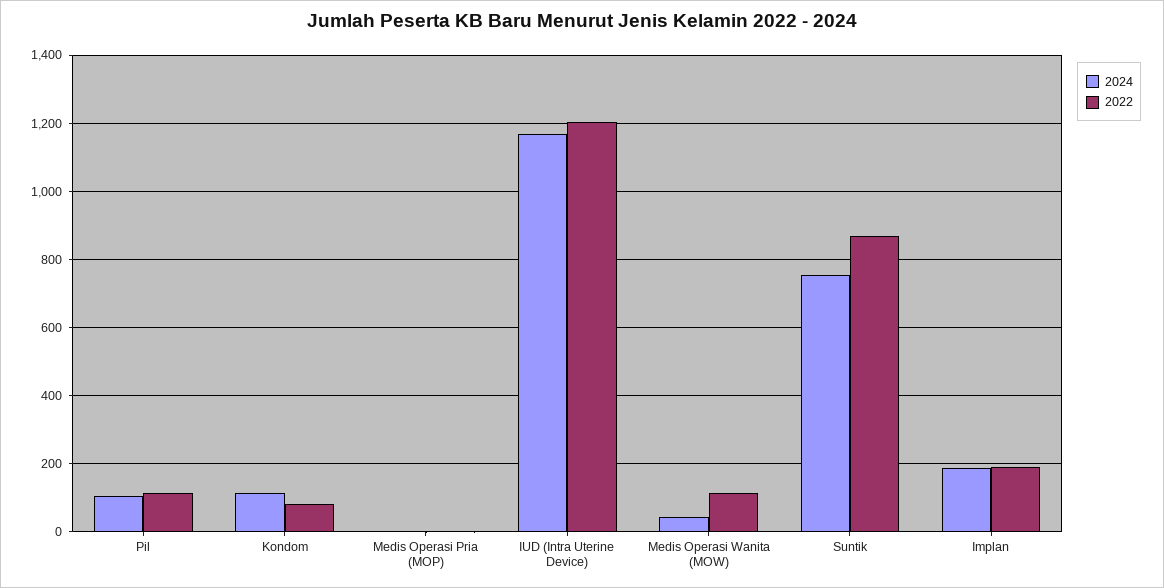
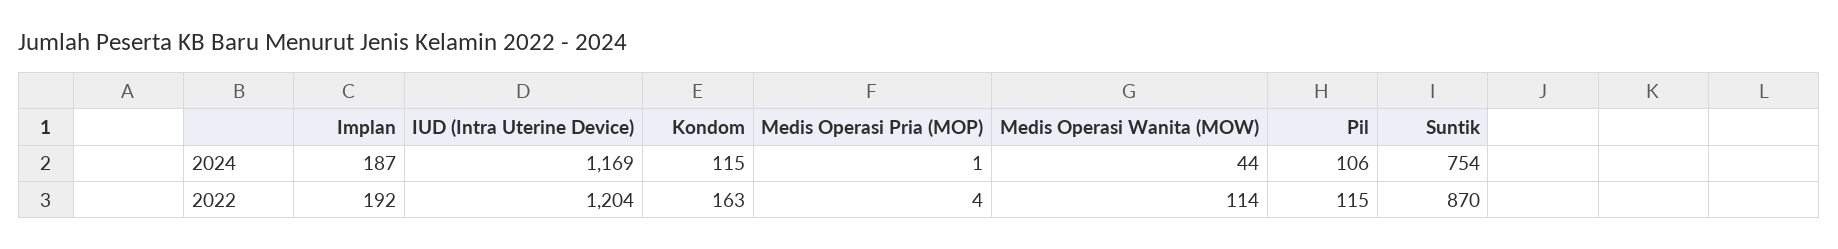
2022, Kondom: 80 -> 163

